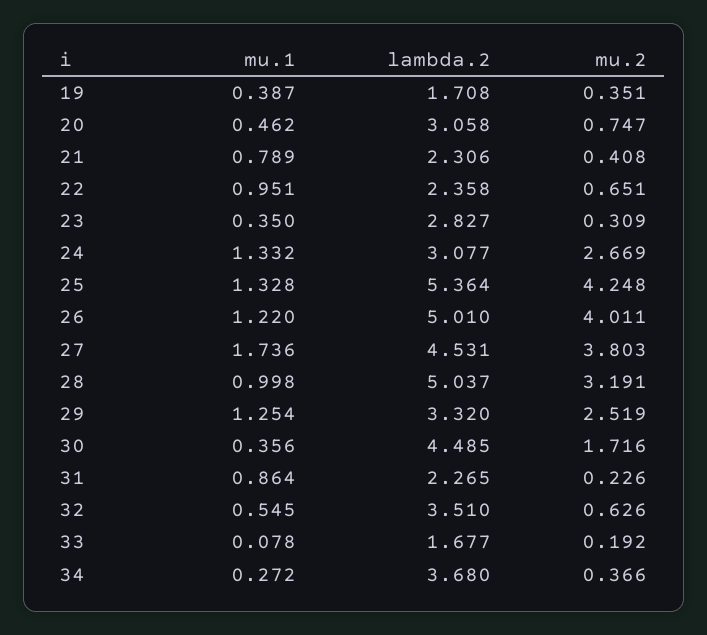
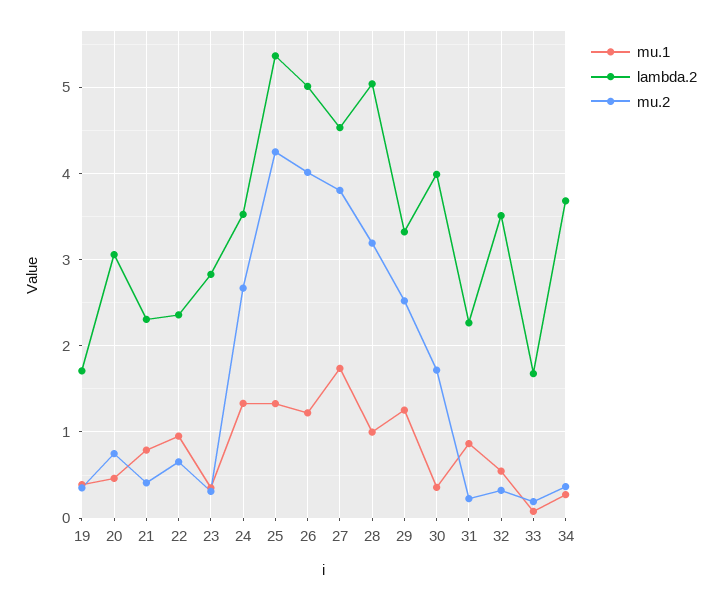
lambda.2, 24: 3.077 -> 3.5
lambda.2, 30: 4.485 -> 4
mu.2, 32: 0.626 -> 0.3

